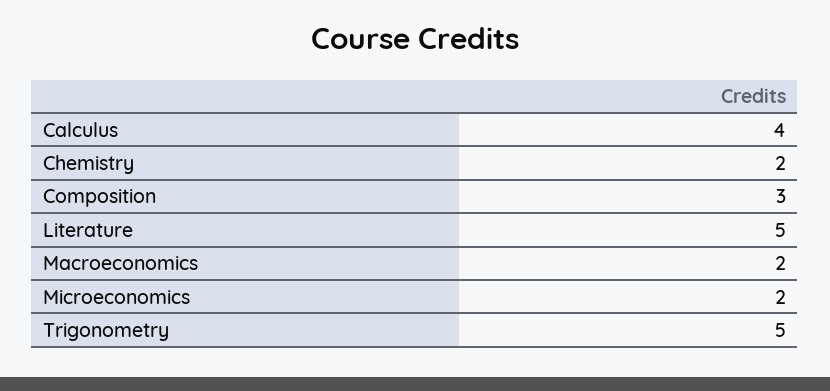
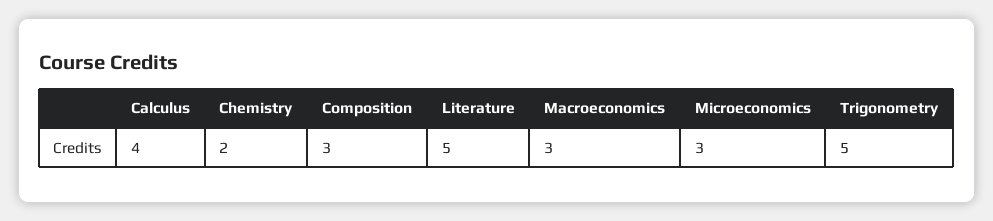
Macroeconomics: 2 -> 3
Microeconomics: 2 -> 3

